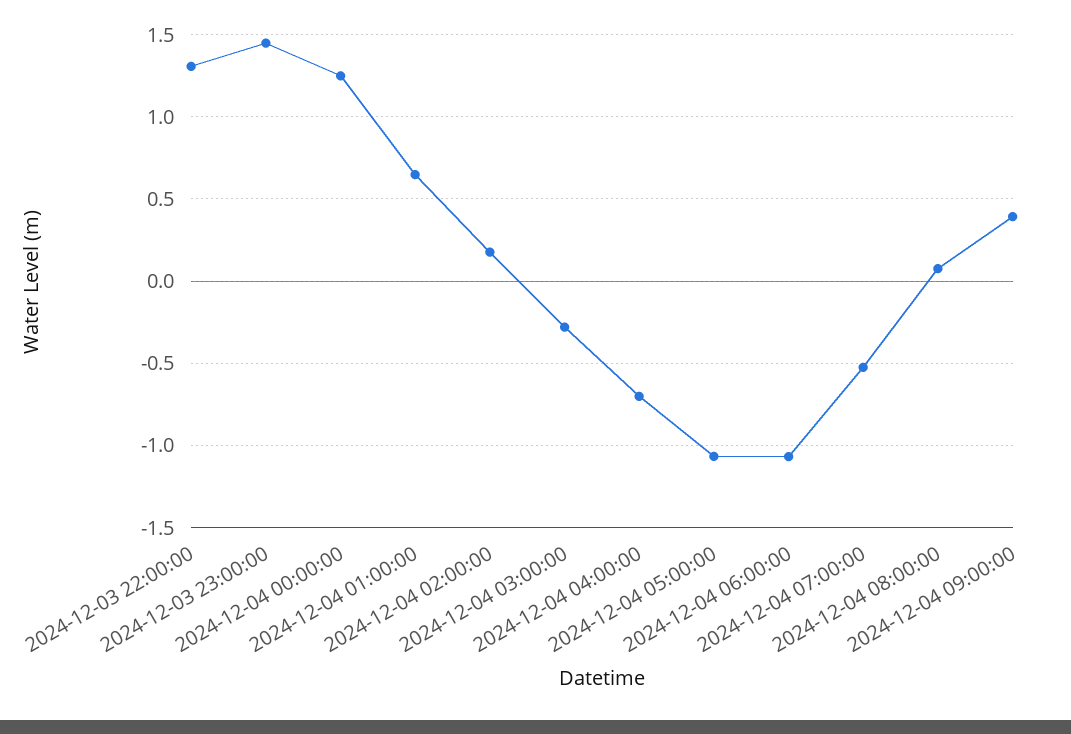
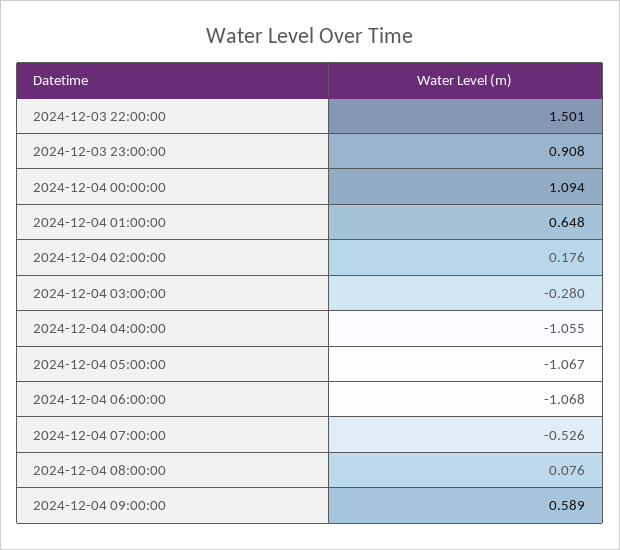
2024-12-03 22:00:00: 1.3 -> 1.501
2024-12-03 23:00:00: 1.45 -> 0.908
2024-12-04 00:00:00: 1.25 -> 1.094
2024-12-04 04:00:00: -0.7 -> -1.055
2024-12-04 09:00:00: 0.4 -> 0.589

